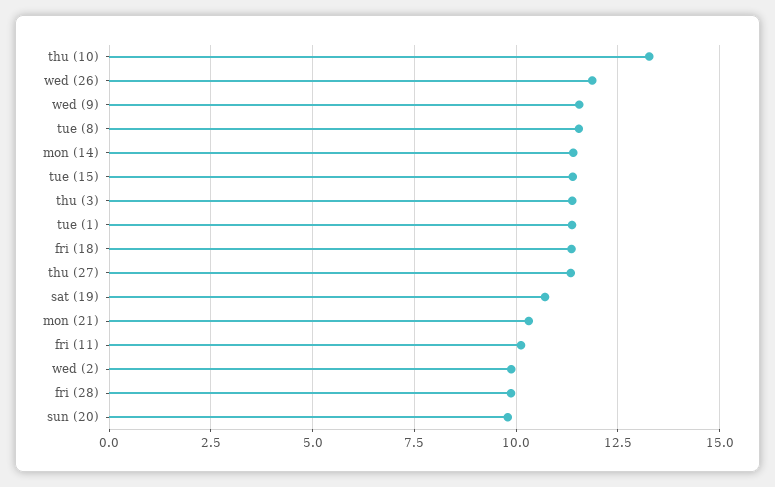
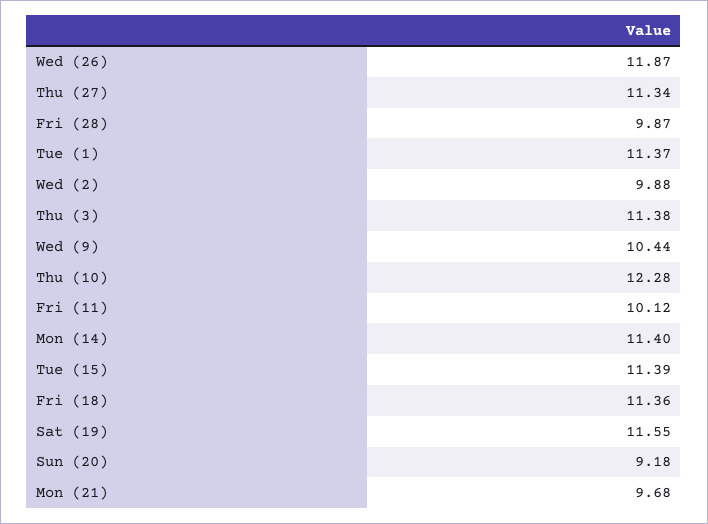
thu (10): 13.25 -> 12.28
wed (9): 11.5 -> 10.44
tue (8): 11.5 -> none
sat (19): 10.75 -> 11.55
mon (21): 10.25 -> 9.68
sun (20): 9.75 -> 9.18

